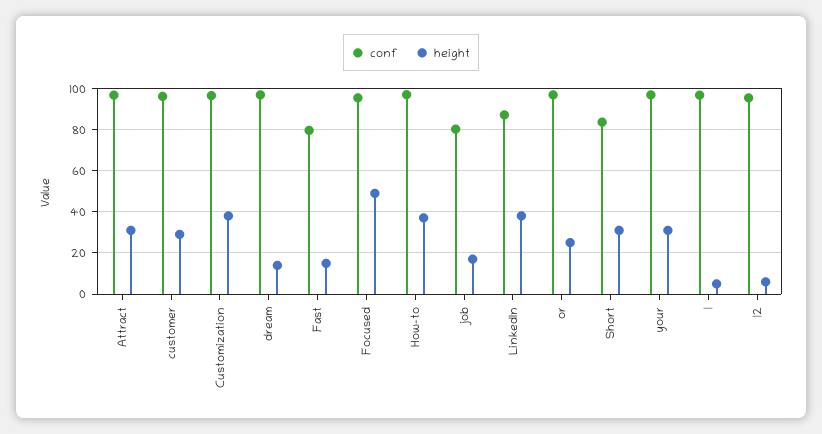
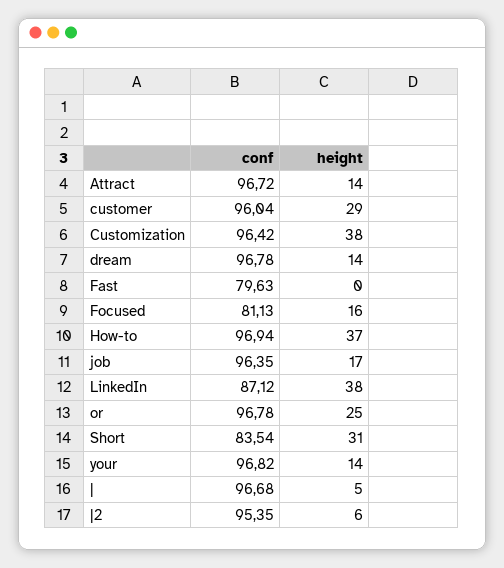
height, Attract: 30 -> 14
height, Fast: 15 -> 0
conf, Focused: 95 -> 81.13
height, Focused: 50 -> 16
conf, job: 80 -> 96.35
height, your: 30 -> 14

